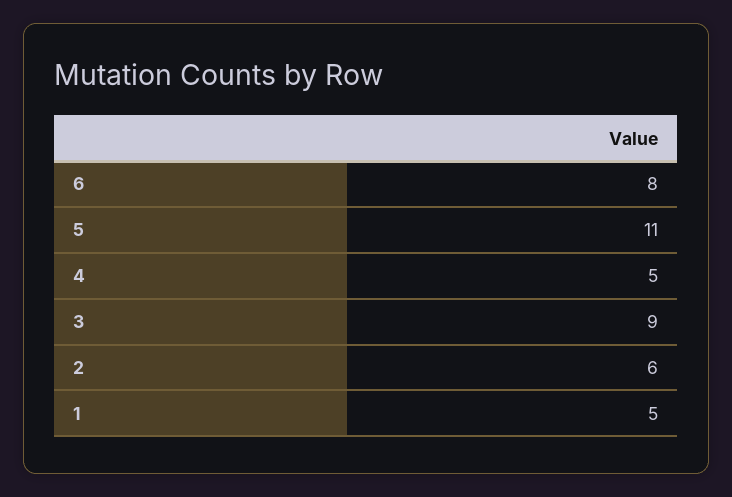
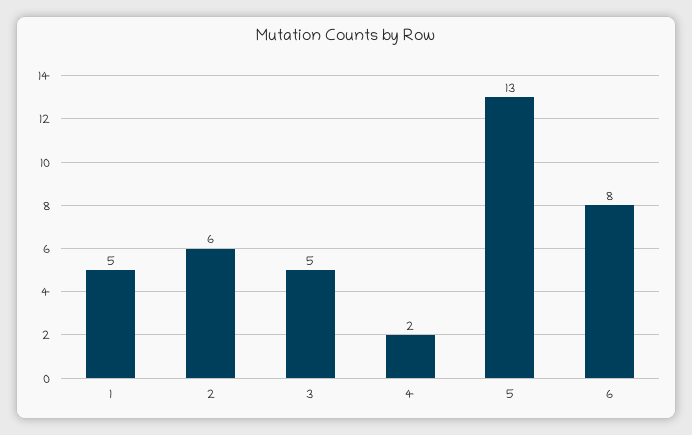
5: 11 -> 13
4: 5 -> 2
3: 9 -> 5

